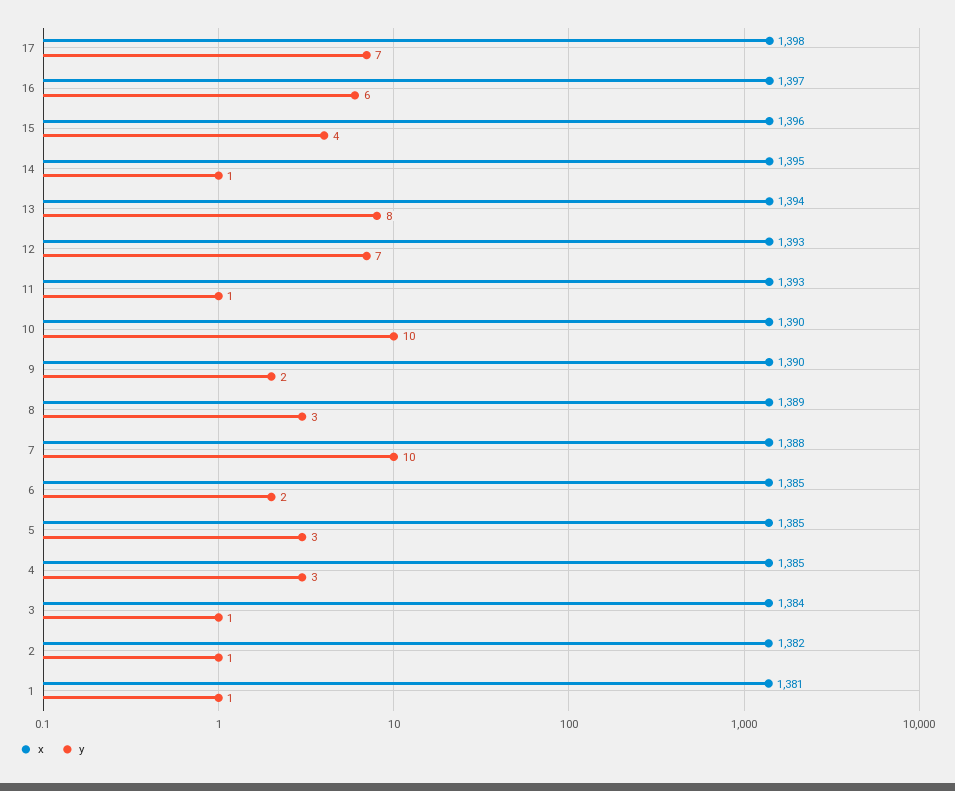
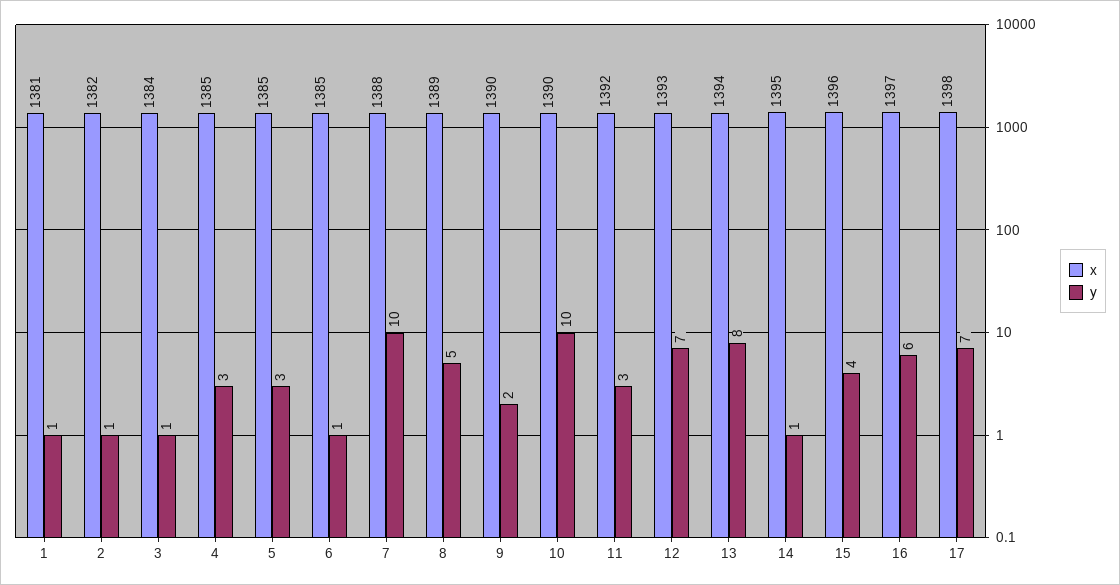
x, 11: 1393 -> 1392
y, 11: 1 -> 3
y, 8: 3 -> 5
y, 6: 2 -> 1

